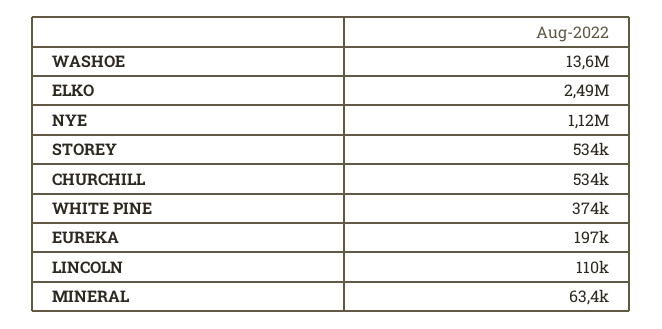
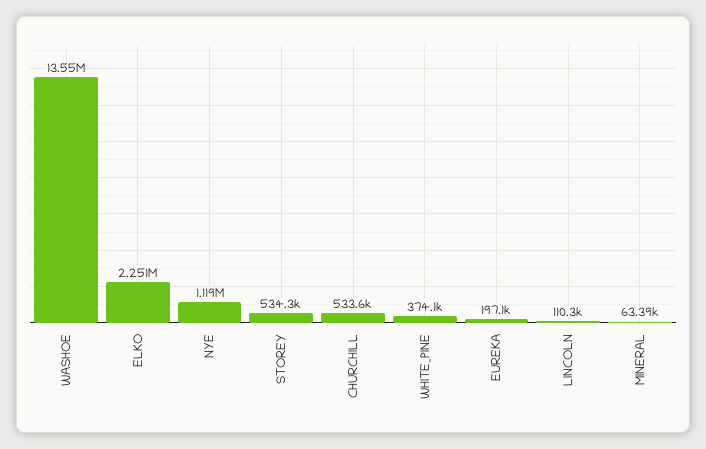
ELKO: 2490000 -> 2251000

